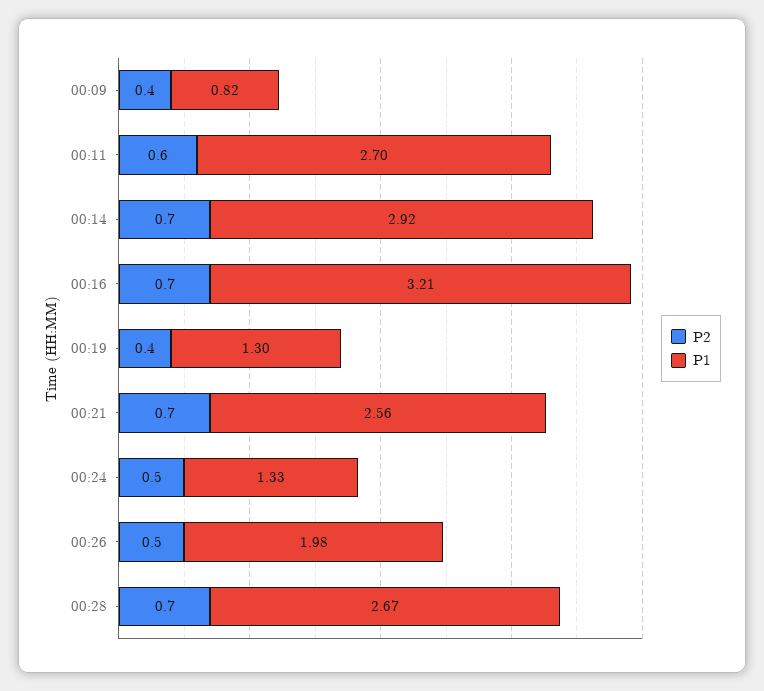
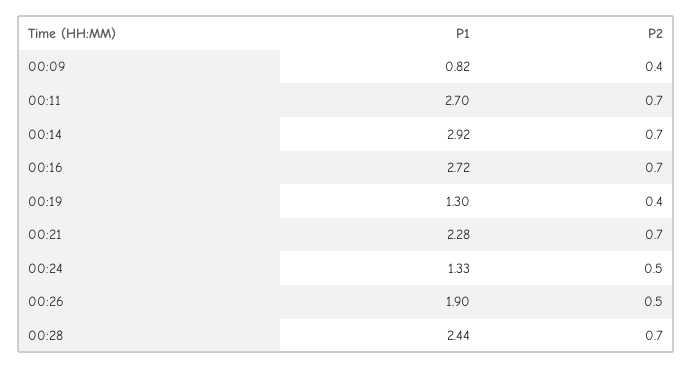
P2, 00:11: 0.6 -> 0.7
P1, 00:16: 3.21 -> 2.72
P1, 00:21: 2.56 -> 2.28
P1, 00:26: 1.98 -> 1.9
P1, 00:28: 2.67 -> 2.44

